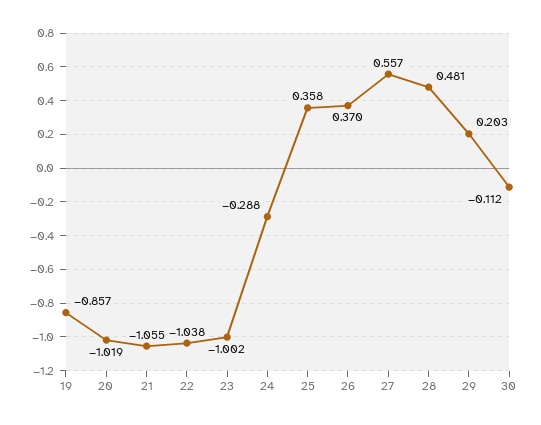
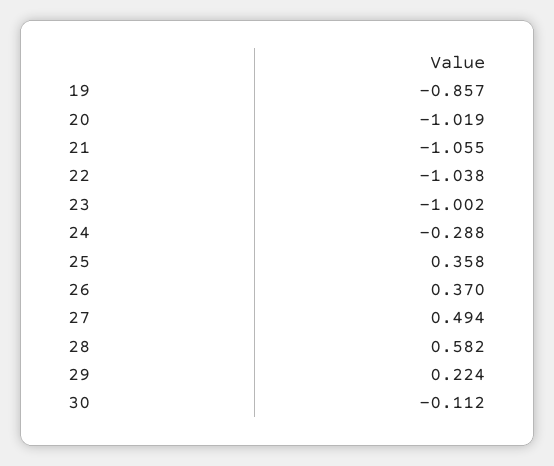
27: 0.557 -> 0.494
28: 0.481 -> 0.582
29: 0.203 -> 0.224

